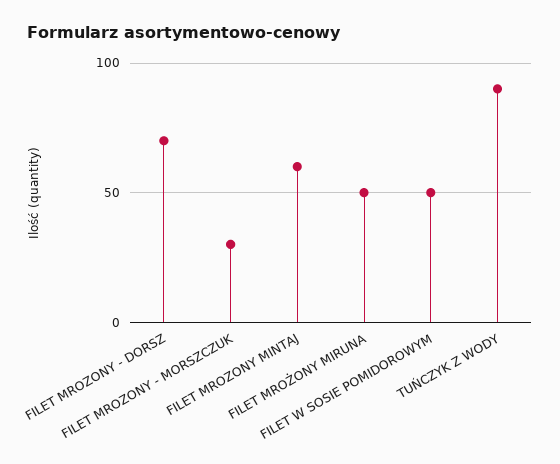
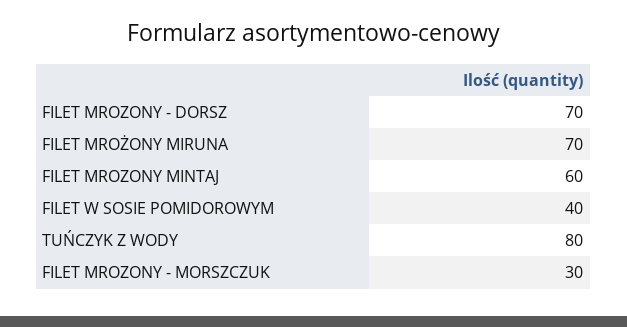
FILET MROŻONY MIRUNA: 50 -> 70
FILET W SOSIE POMIDOROWYM: 50 -> 40
TUŃCZYK Z WODY: 90 -> 80

